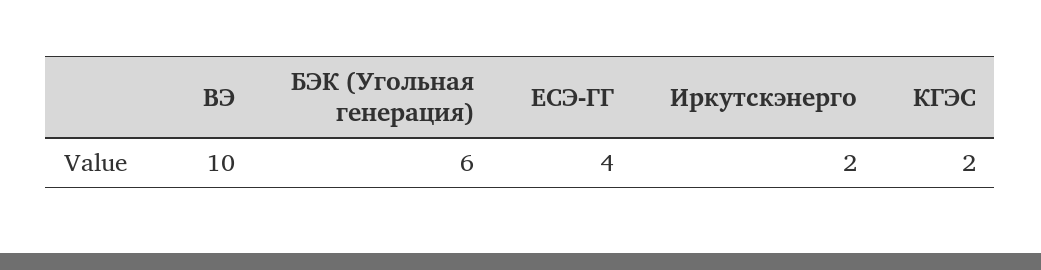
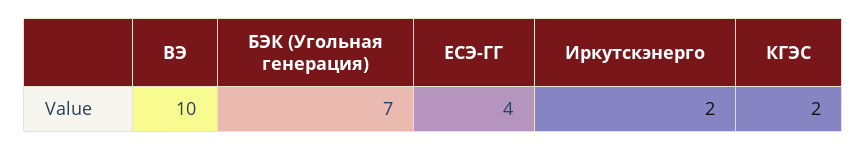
БЭК (Угольная генерация): 6 -> 7

